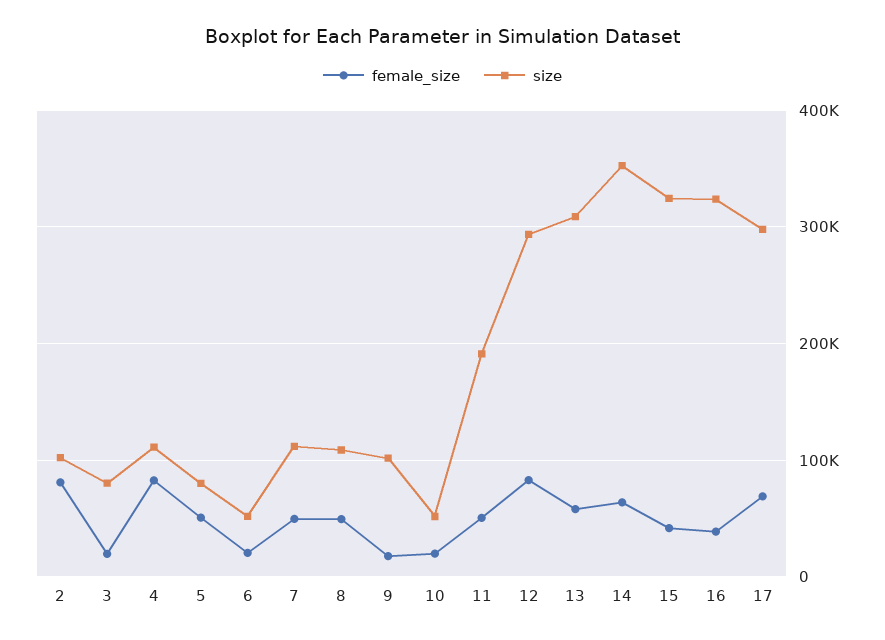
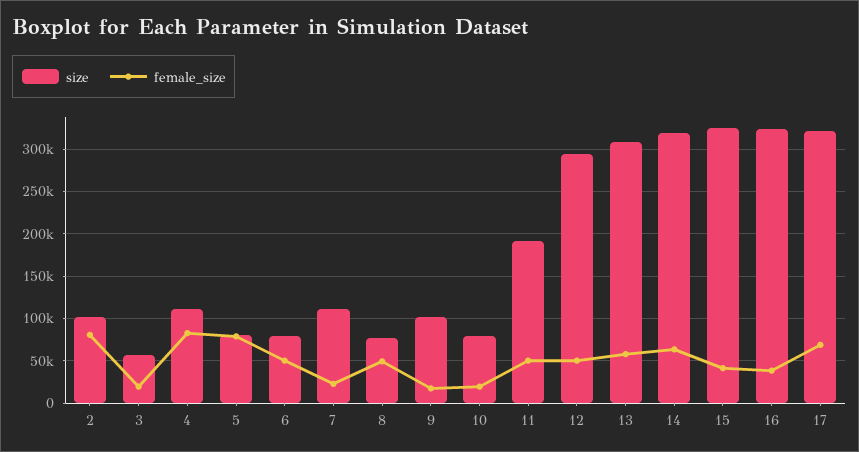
size, 3: 80000 -> 60000
female_size, 5: 50000 -> 80000
female_size, 6: 20000 -> 50000
size, 6: 50000 -> 80000
female_size, 7: 50000 -> 20000
size, 8: 110000 -> 80000
size, 10: 50000 -> 80000
female_size, 12: 80000 -> 50000
size, 14: 350000 -> 320000
size, 17: 300000 -> 320000

